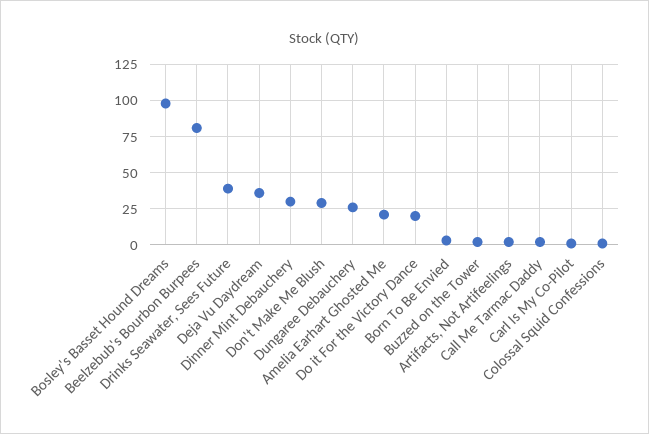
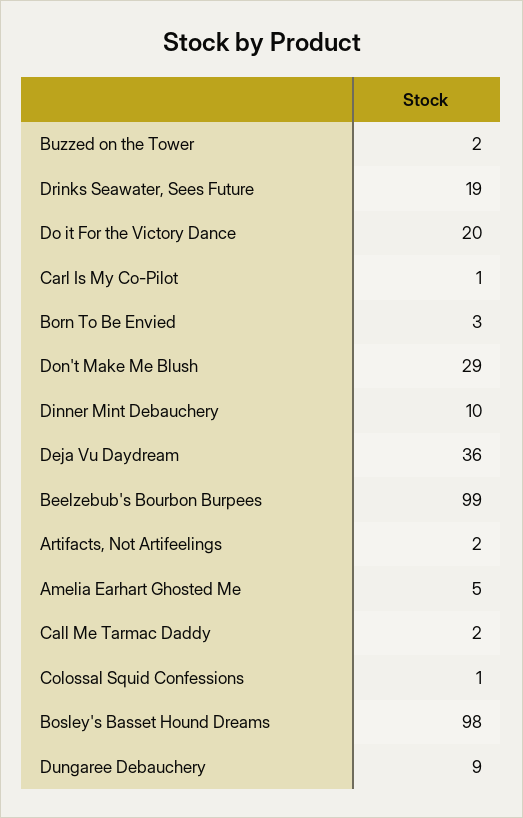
Beelzebub's Bourbon Burpees: 80 -> 99
Drinks Seawater, Sees Future: 40 -> 19
Dinner Mint Debauchery: 30 -> 10
Dungaree Debauchery: 25 -> 9
Amelia Earhart Ghosted Me: 20 -> 5

